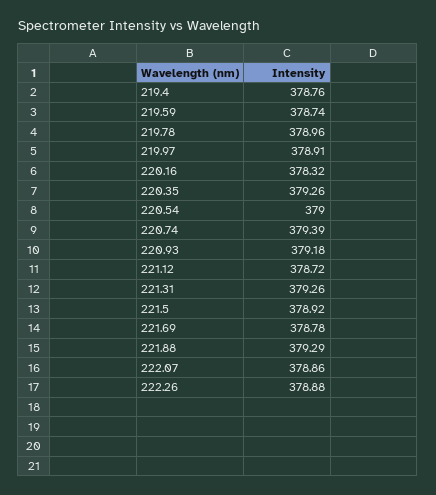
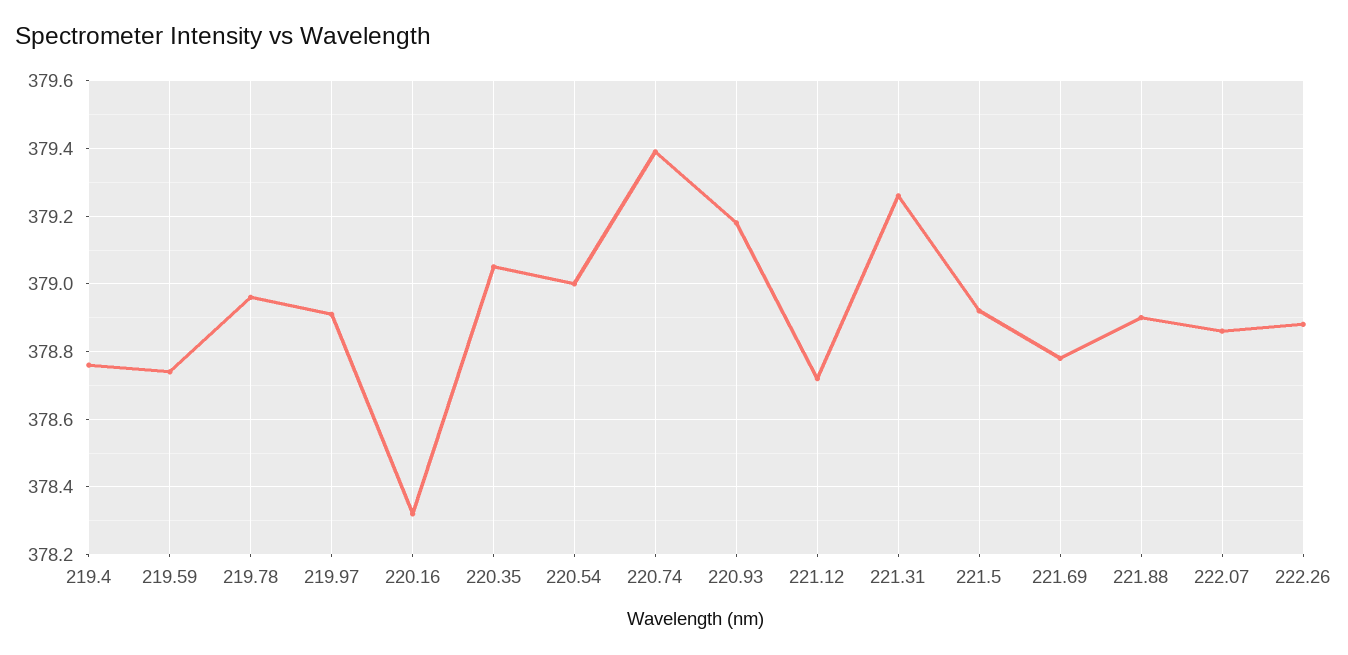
220.35: 379.26 -> 379.05
221.88: 379.29 -> 378.9

